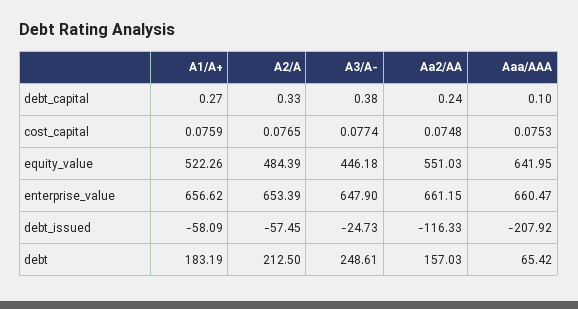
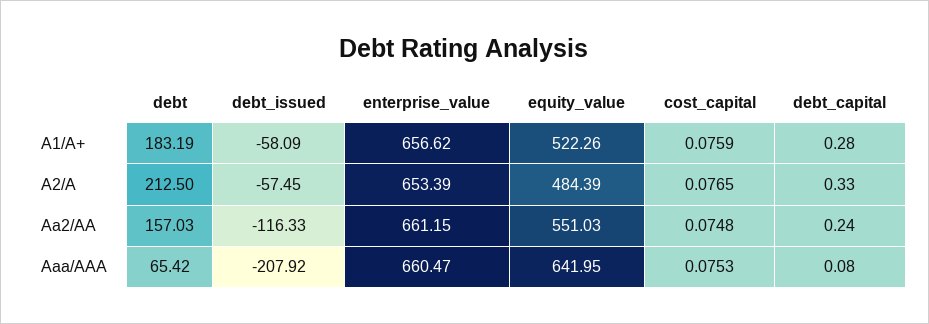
A1/A+, debt_capital: 0.27 -> 0.28
A3/A-, debt_capital: 0.38 -> none
Aaa/AAA, debt_capital: 0.1 -> 0.08
A3/A-, cost_capital: 0.0774 -> none
A3/A-, equity_value: 446.18 -> none
A3/A-, enterprise_value: 647.9 -> none
A3/A-, debt_issued: -24.73 -> none
A3/A-, debt: 248.61 -> none

